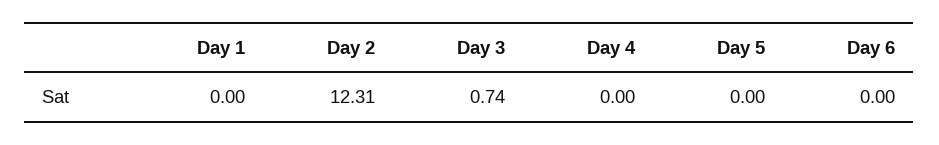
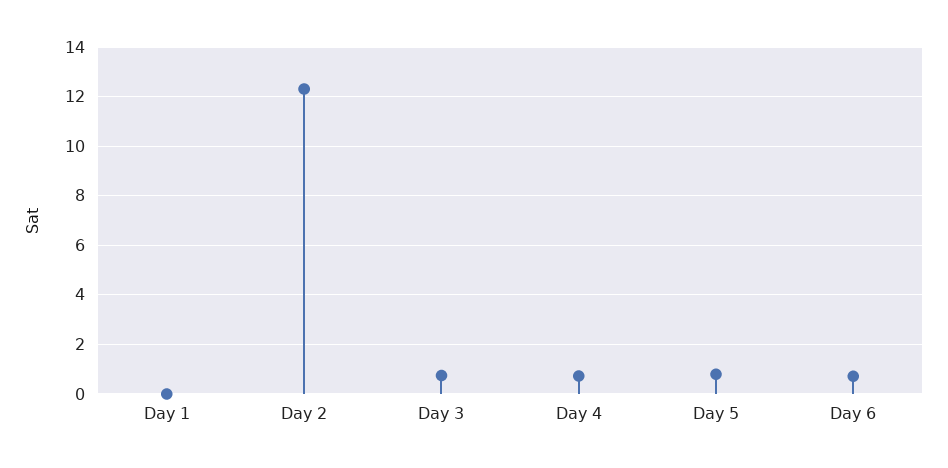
Day 4: 0 -> 0.75
Day 5: 0 -> 0.75
Day 6: 0 -> 0.75

